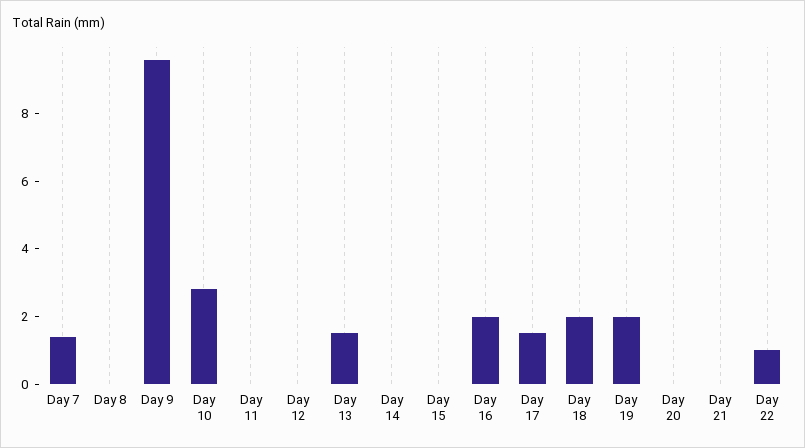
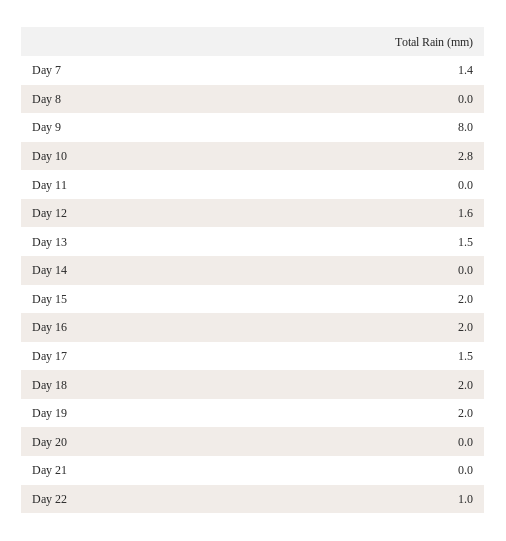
Day 9: 9.5 -> 8
Day 12: 0 -> 1.6
Day 15: 0 -> 2

